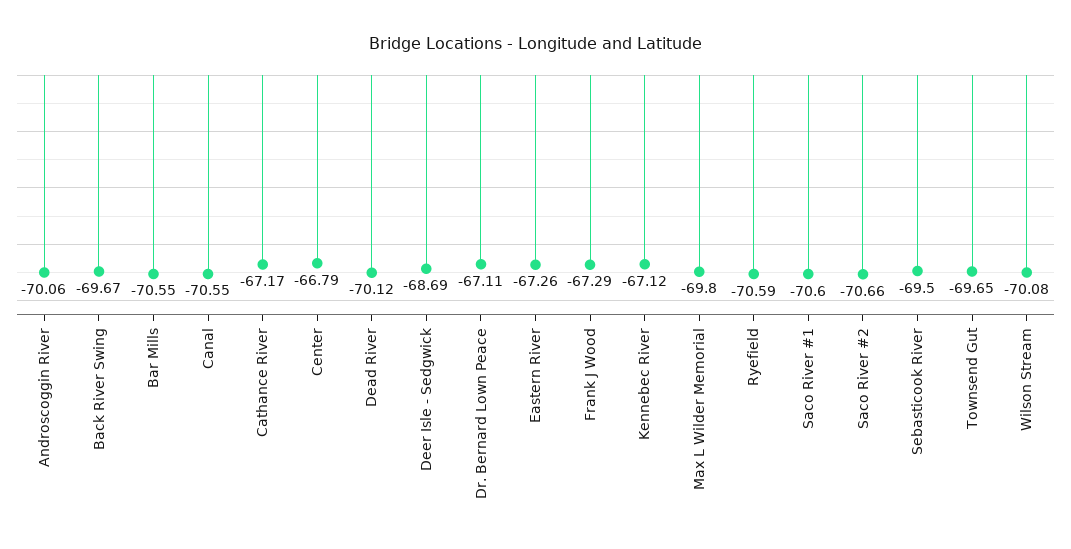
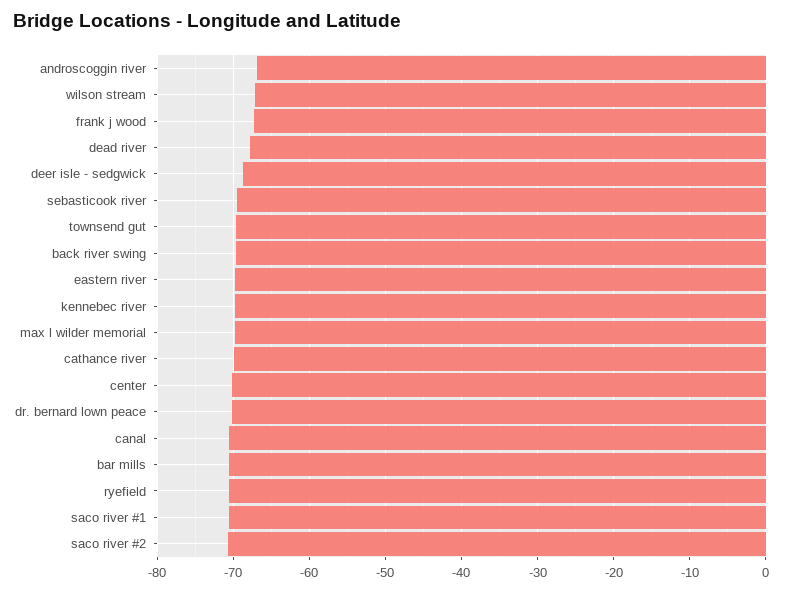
Androscoggin River: -70.06 -> -67
Cathance River: -67.17 -> -70
Center: -66.79 -> -70
Dead River: -70.12 -> -68
Dr. Bernard Lown Peace: -67.11 -> -70
Eastern River: -67.26 -> -70
Kennebec River: -67.12 -> -70
Wilson Stream: -70.08 -> -67

